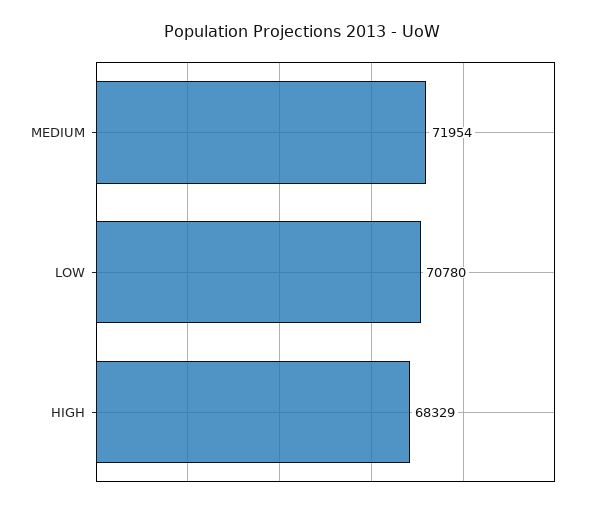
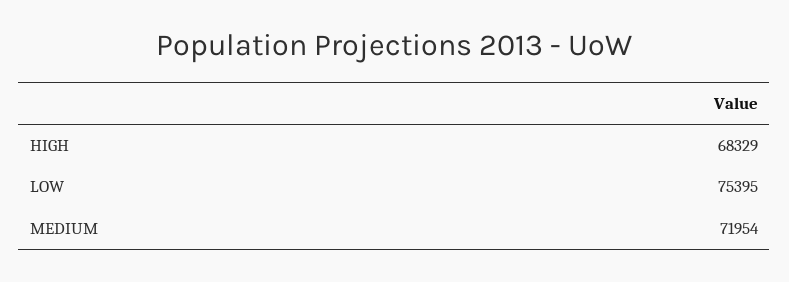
LOW: 70780 -> 75395

